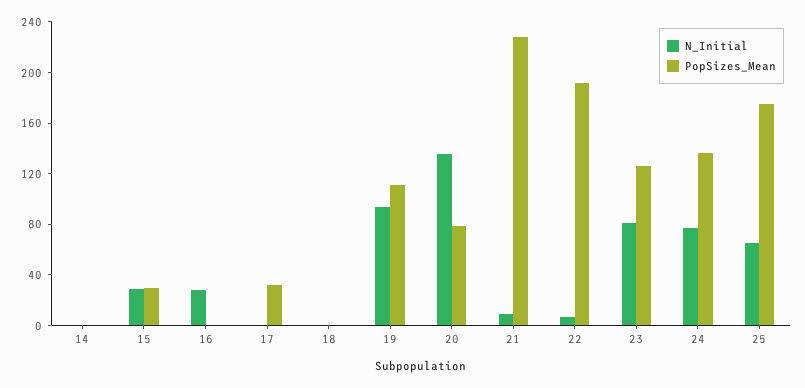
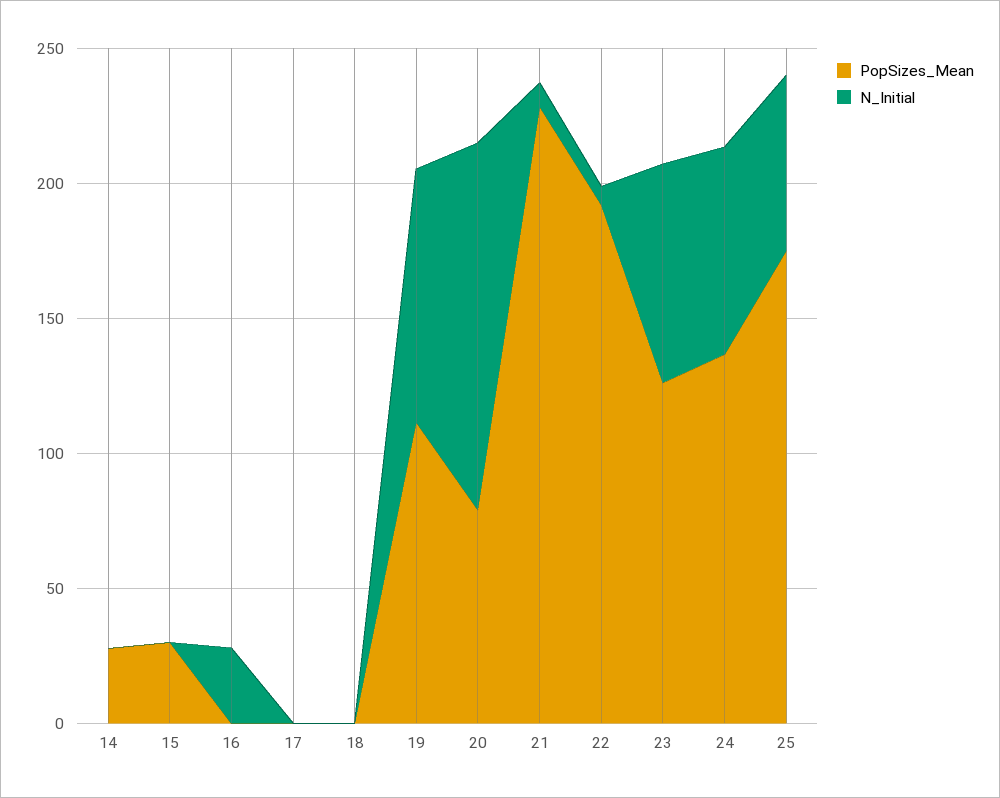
PopSizes_Mean, 14: 0 -> 30
N_Initial, 15: 30 -> 0
PopSizes_Mean, 17: 30 -> 0

